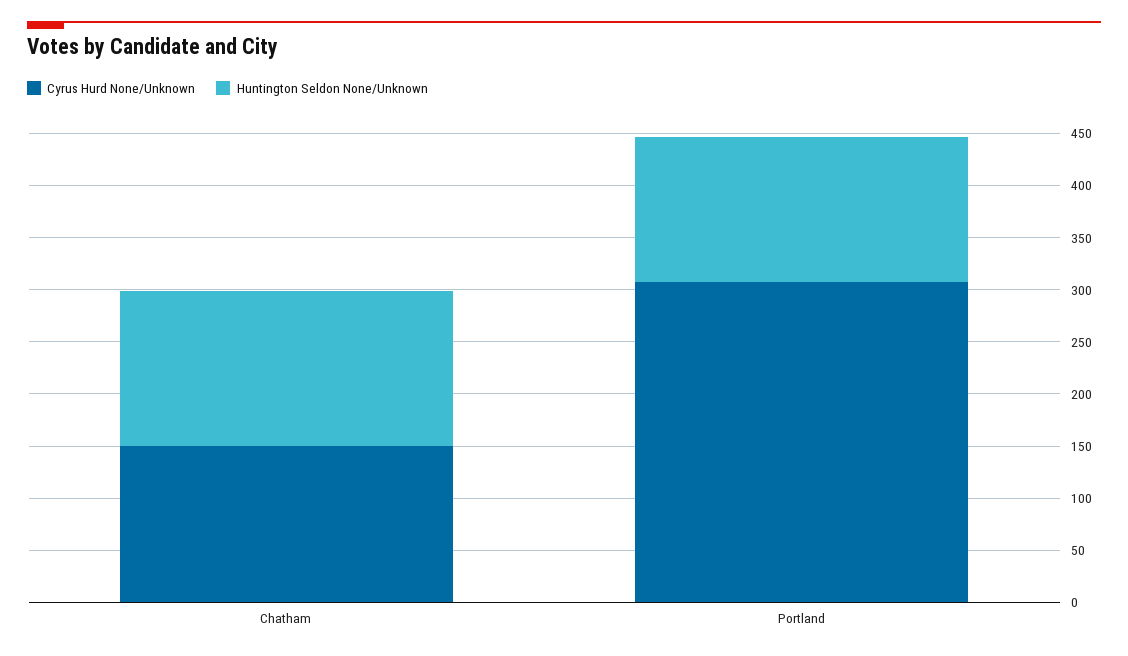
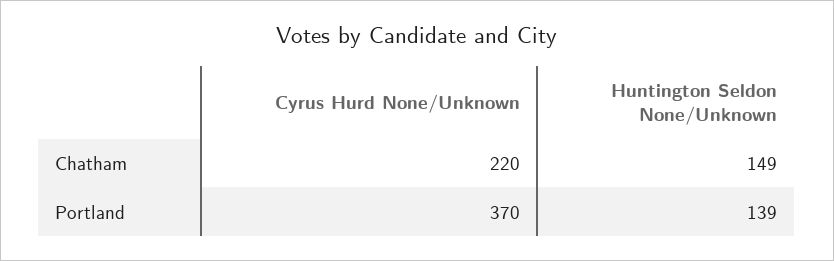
Cyrus Hurd None/Unknown, Chatham: 150 -> 220
Cyrus Hurd None/Unknown, Portland: 310 -> 370

